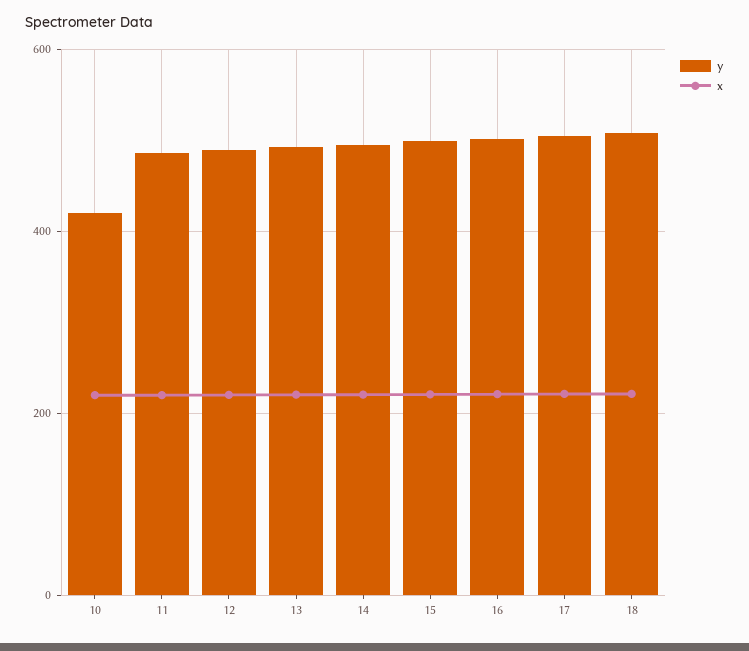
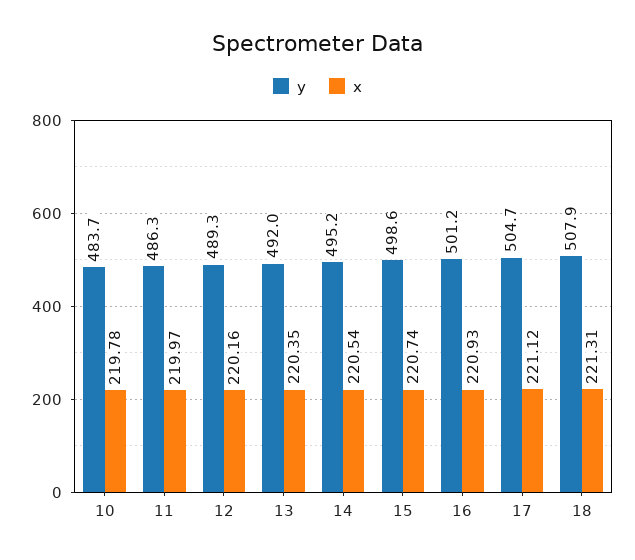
y, 10: 420 -> 483.7

